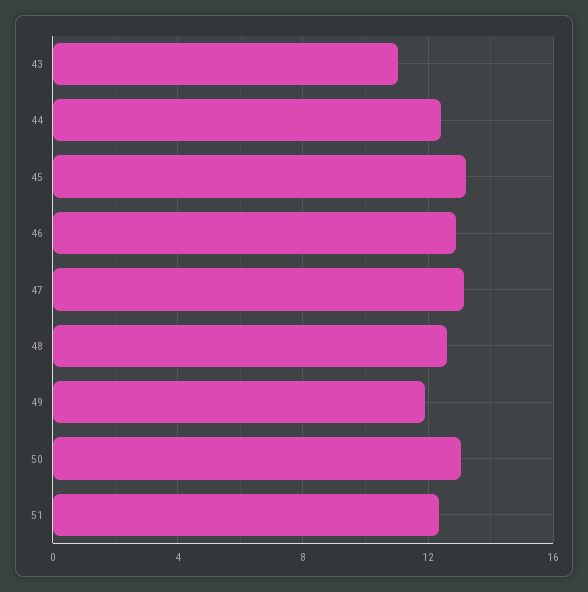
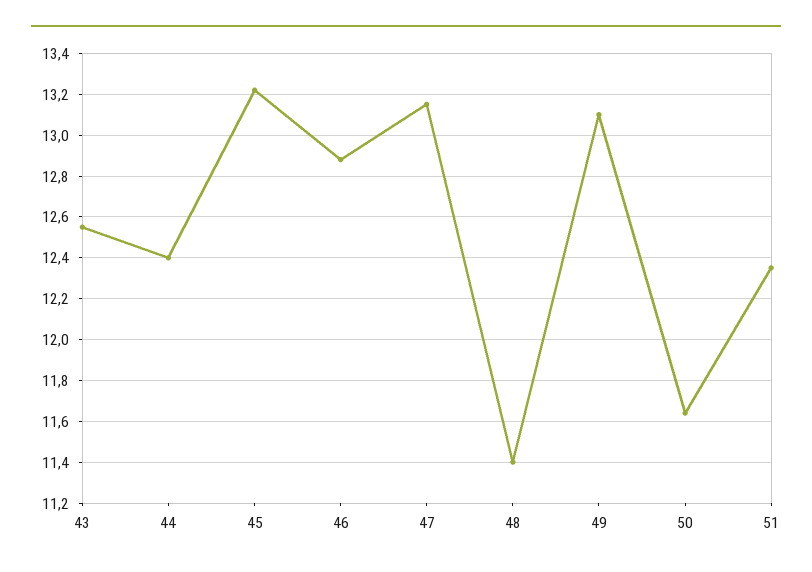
43: 11 -> 12.55
48: 12.5 -> 11.4
49: 12 -> 13.1
50: 13 -> 11.65

